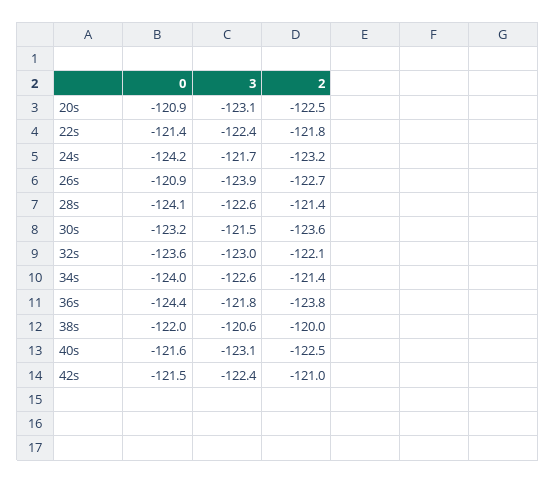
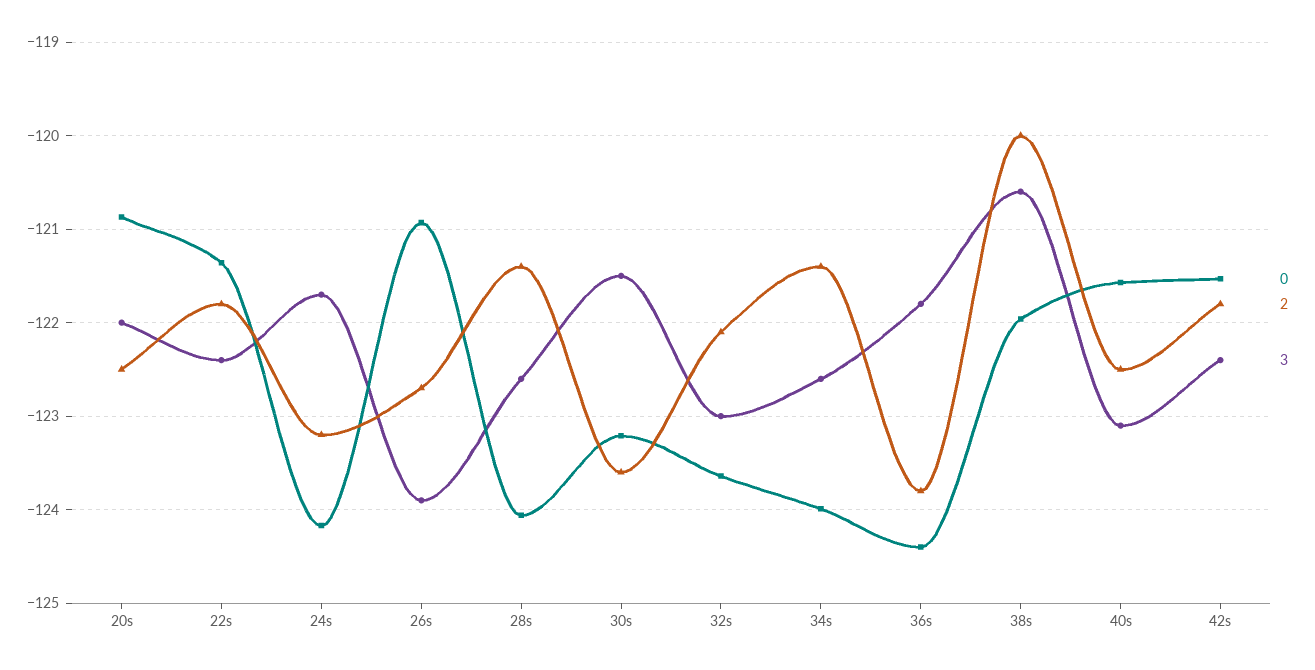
3, 20s: -123.1 -> -122
2, 42s: -121 -> -121.8

